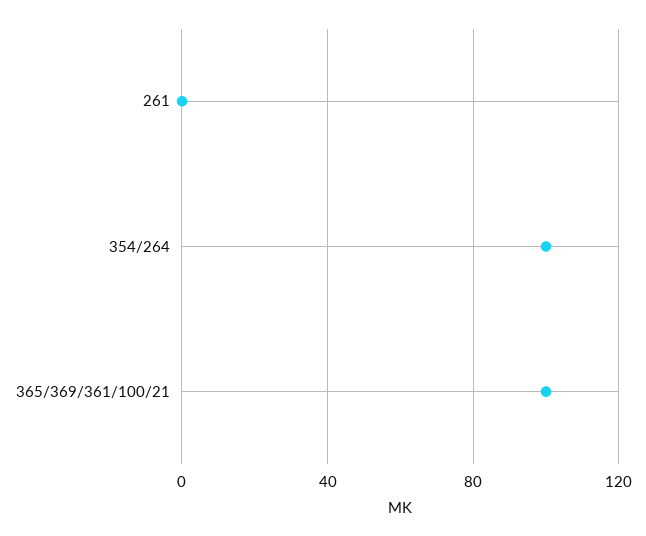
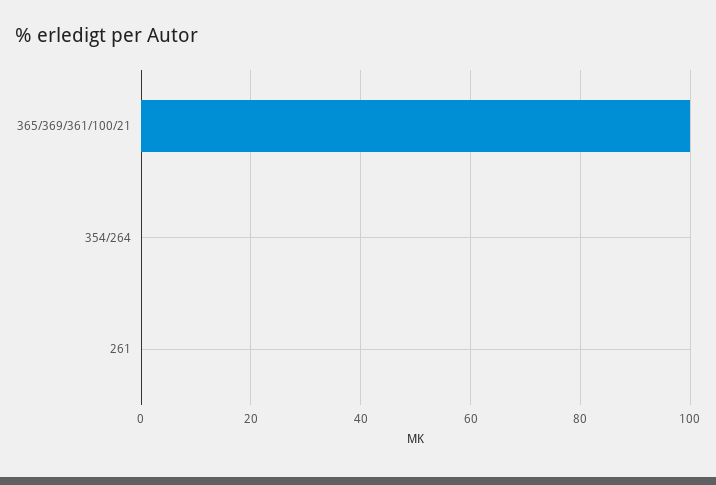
354/264: 100 -> 0

